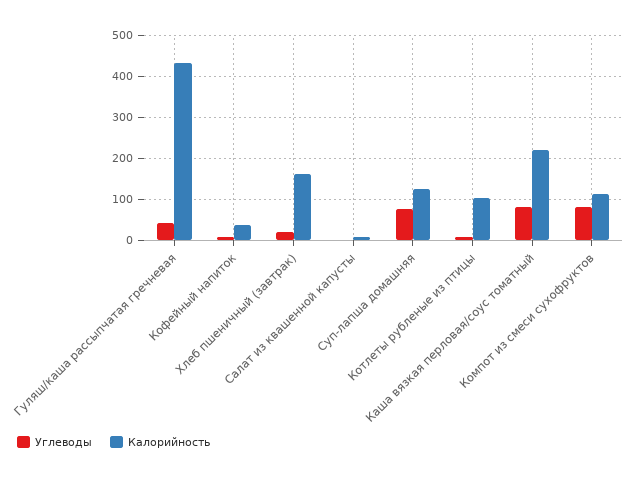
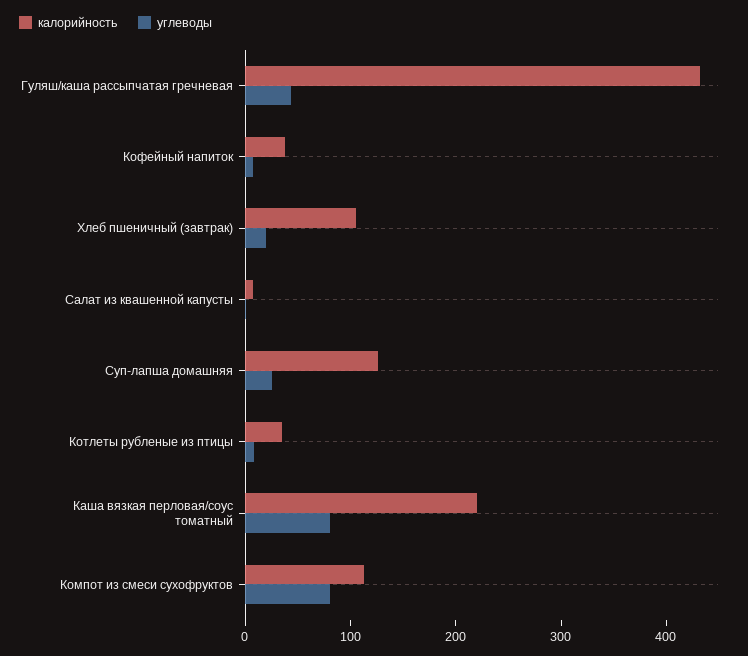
Калорийность, Хлеб пшеничный (завтрак): 160 -> 100
Углеводы, Суп-лапша домашняя: 80 -> 20
Калорийность, Котлеты рубленые из птицы: 100 -> 40

